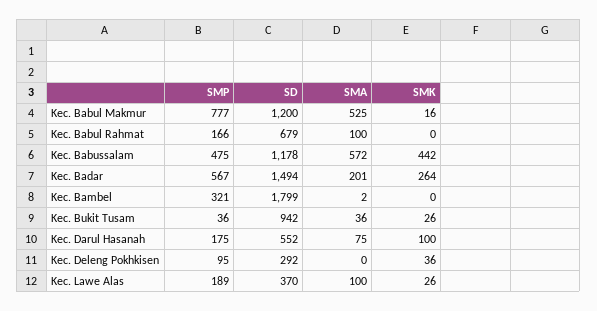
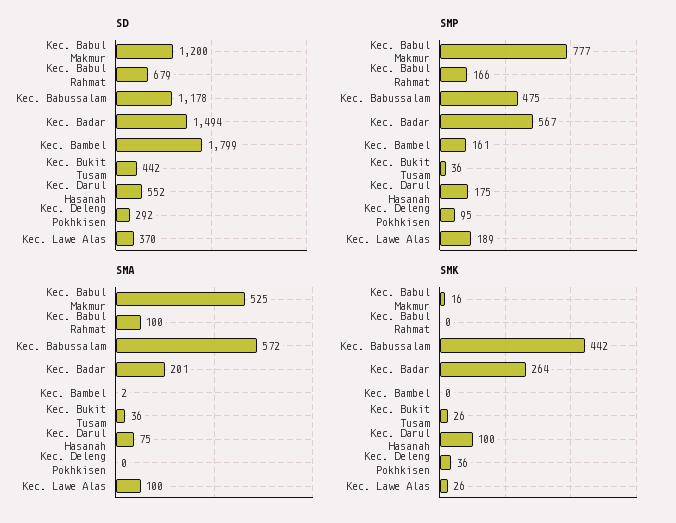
SMP, Kec. Bambel: 321 -> 161
SD, Kec. Bukit Tusam: 942 -> 442

